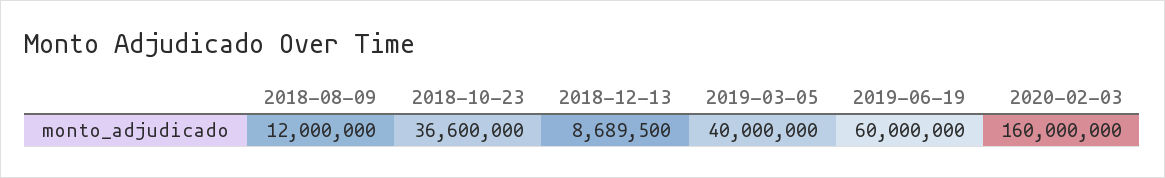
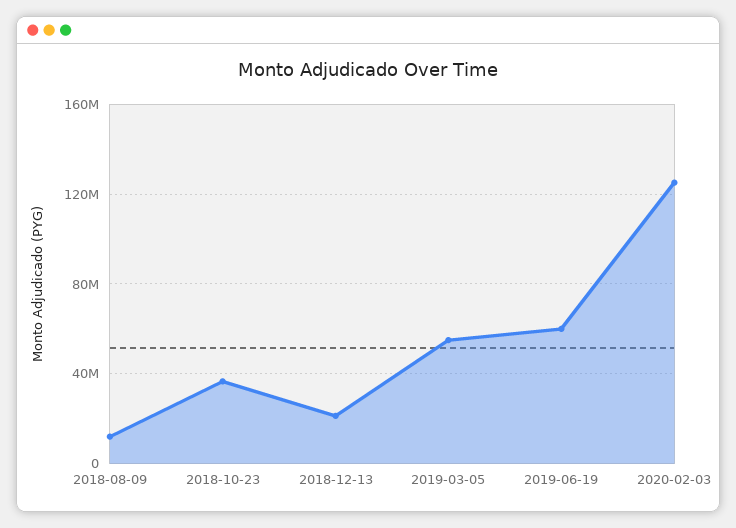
2018-12-13: 8689500 -> 20000000
2019-03-05: 40000000 -> 55000000
2020-02-03: 160000000 -> 125000000

